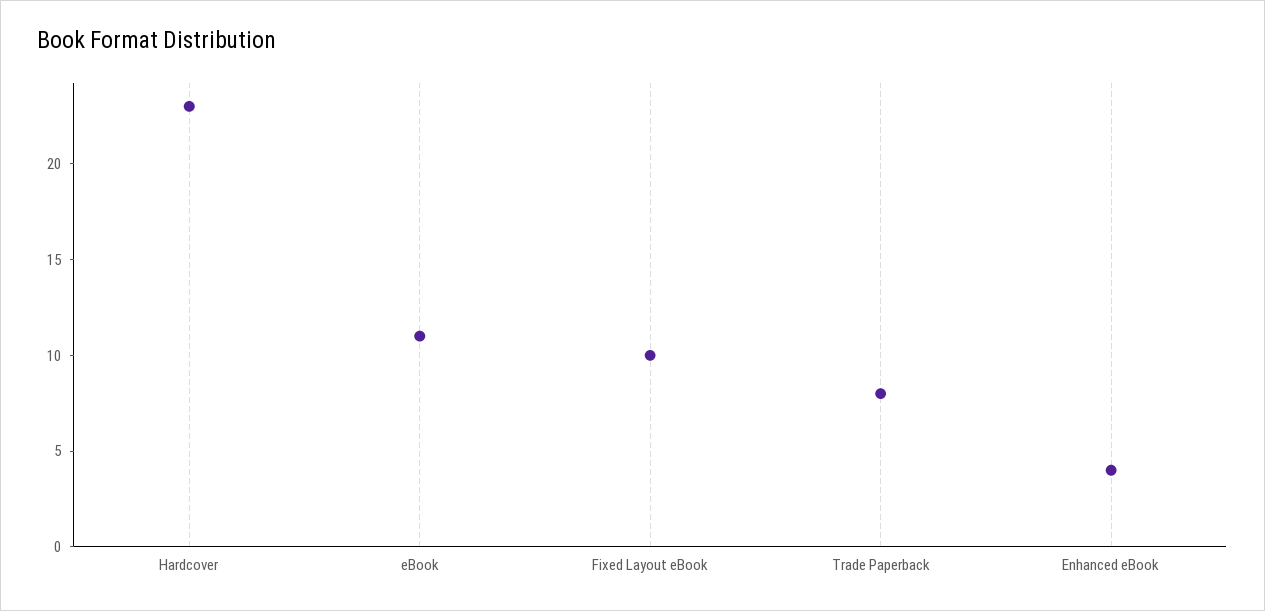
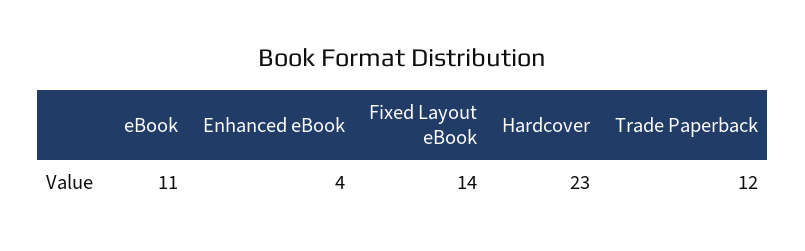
Fixed Layout eBook: 10 -> 14
Trade Paperback: 8 -> 12

